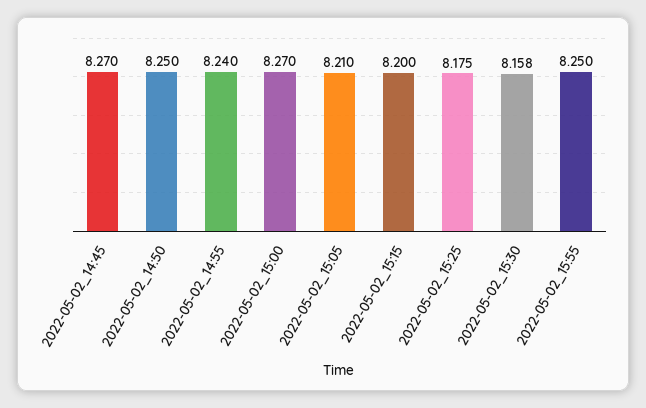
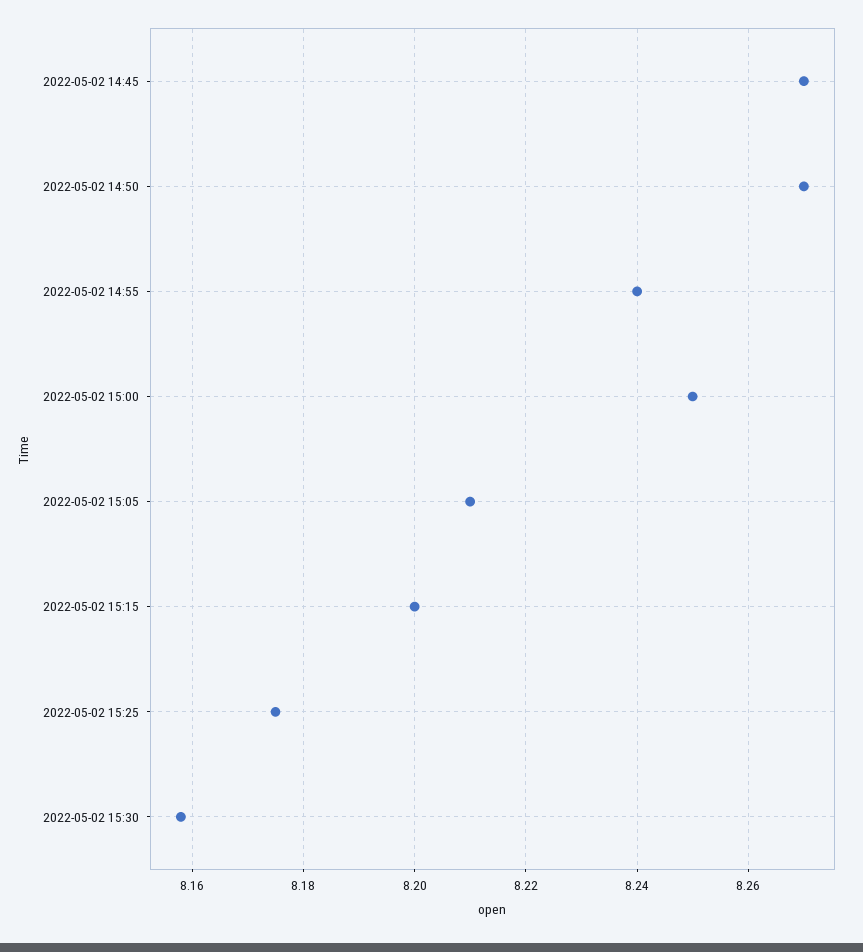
2022-05-02_14:50: 8.25 -> 8.27
2022-05-02_15:00: 8.27 -> 8.25
2022-05-02_15:55: 8.25 -> none

